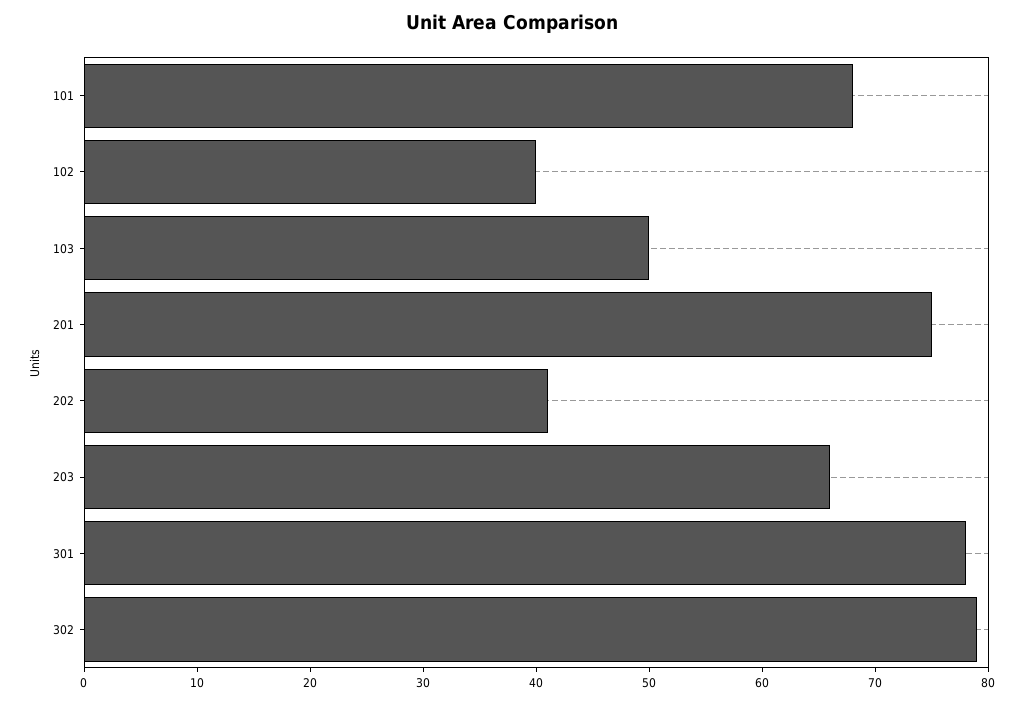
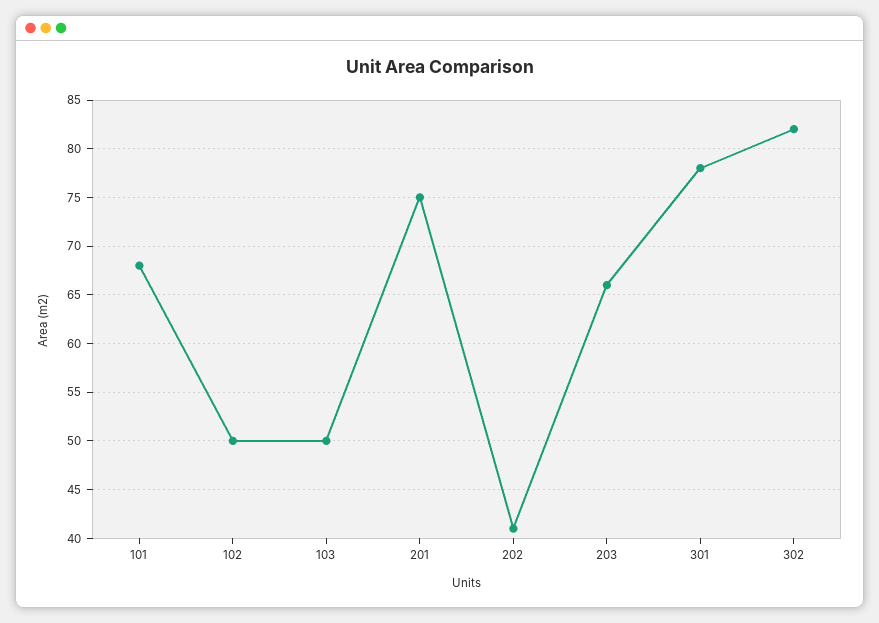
102: 40 -> 50
302: 79 -> 82

